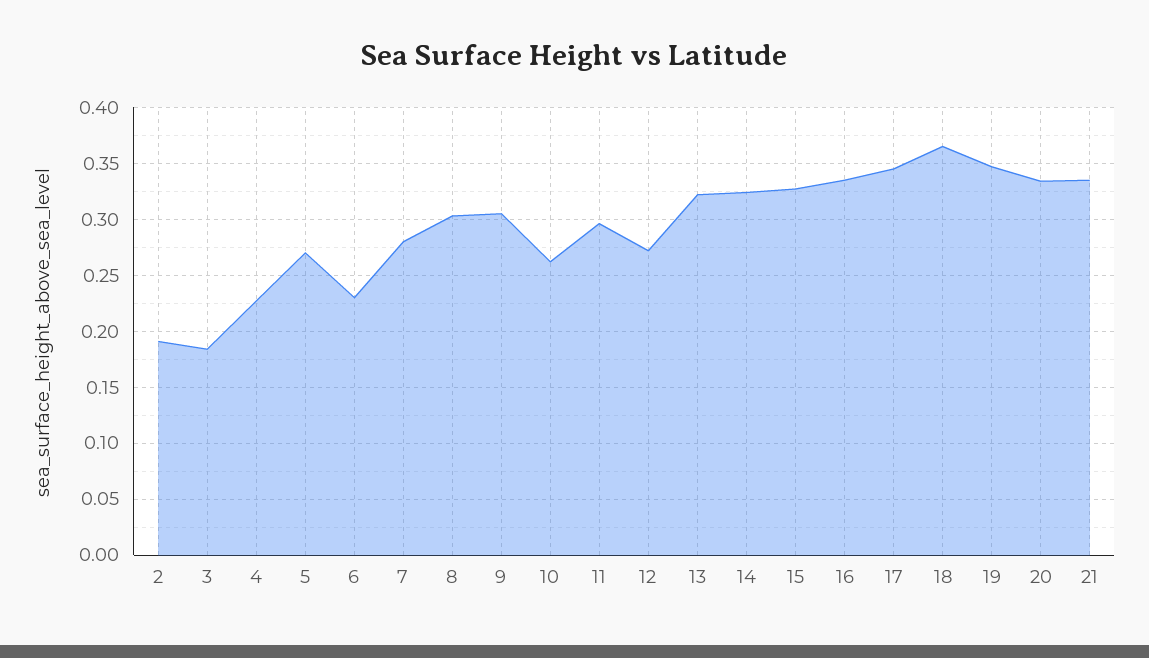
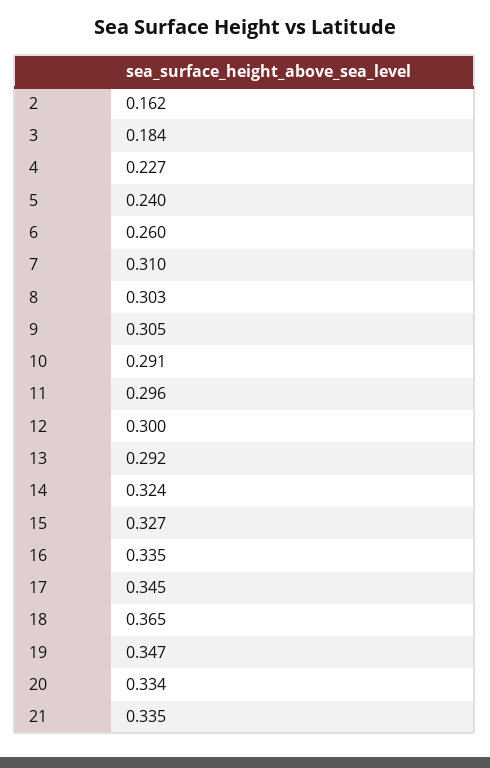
2: 0.19 -> 0.162
5: 0.27 -> 0.24
6: 0.23 -> 0.26
7: 0.28 -> 0.31
10: 0.26 -> 0.291
12: 0.27 -> 0.3
13: 0.32 -> 0.292

